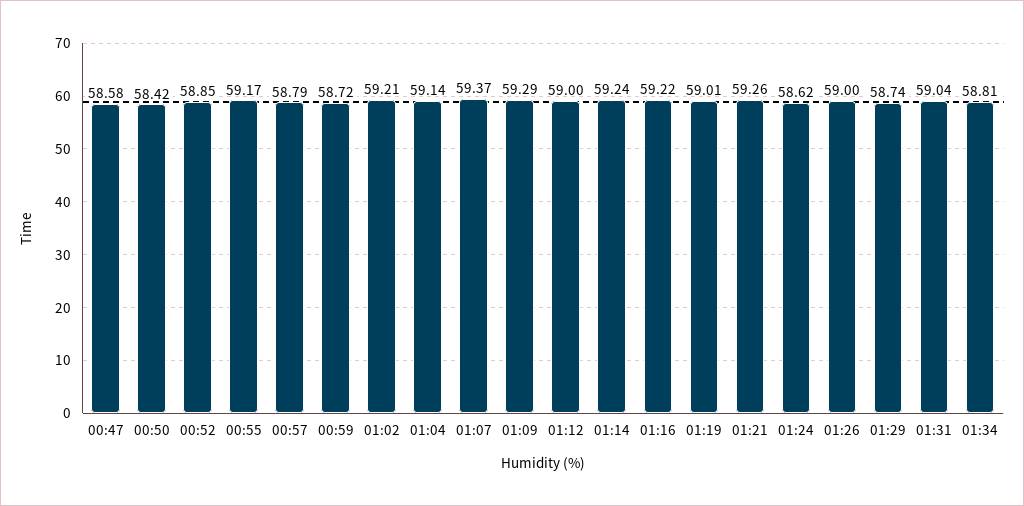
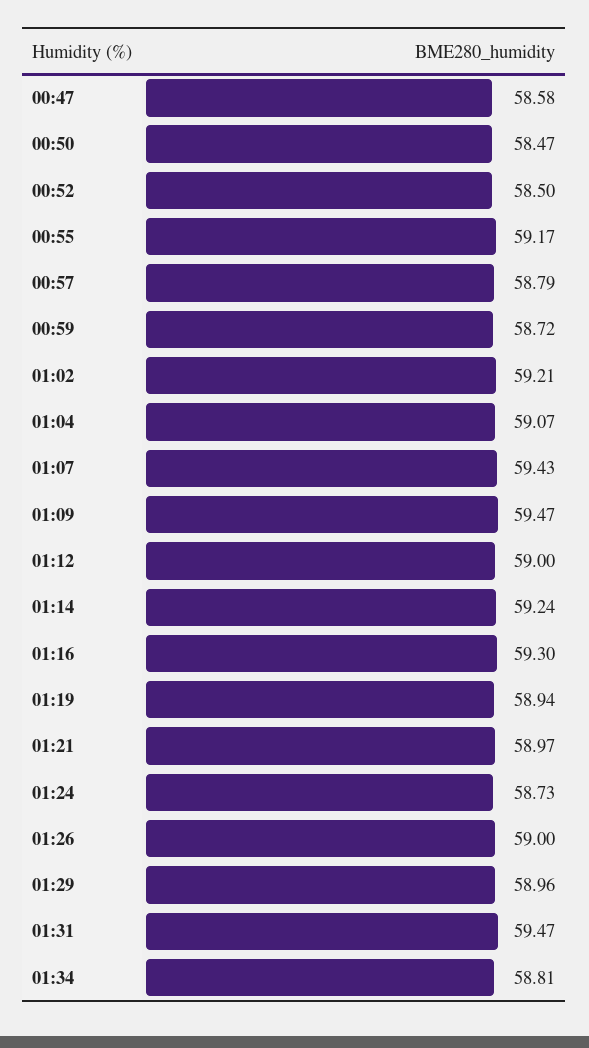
00:50: 58.42 -> 58.47
00:52: 58.85 -> 58.5
01:04: 59.14 -> 59.07
01:07: 59.37 -> 59.43
01:09: 59.29 -> 59.47
01:16: 59.22 -> 59.3
01:19: 59.01 -> 58.94
01:21: 59.26 -> 58.97
01:24: 58.62 -> 58.73
01:29: 58.74 -> 58.96
01:31: 59.04 -> 59.47

